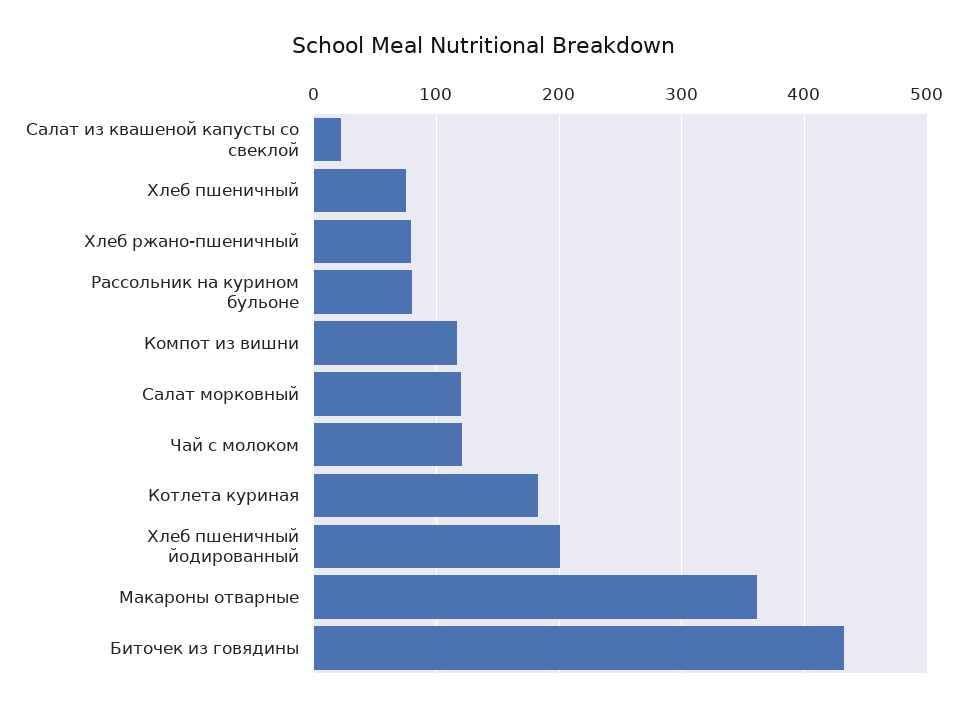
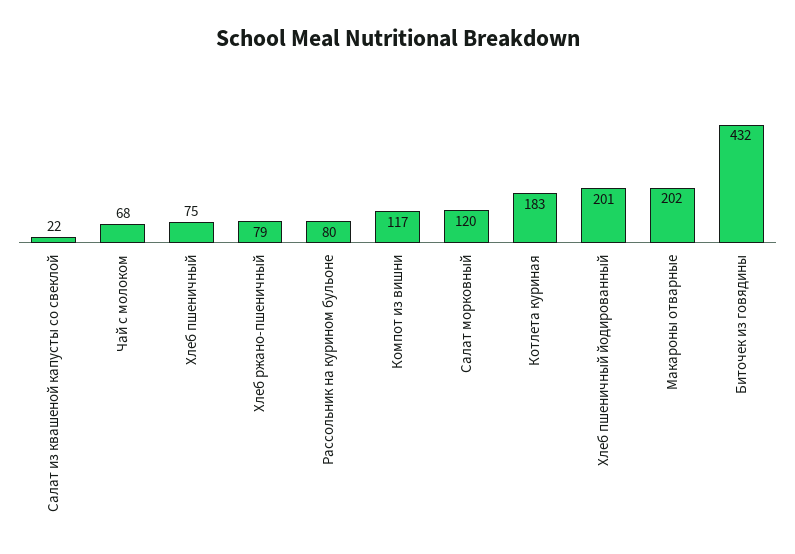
Чай с молоком: 120 -> 68
Макароны отварные: 360 -> 202

